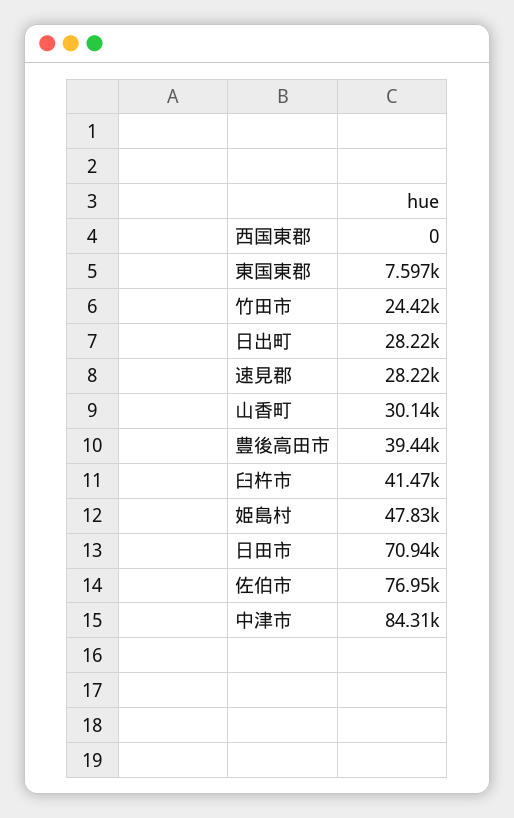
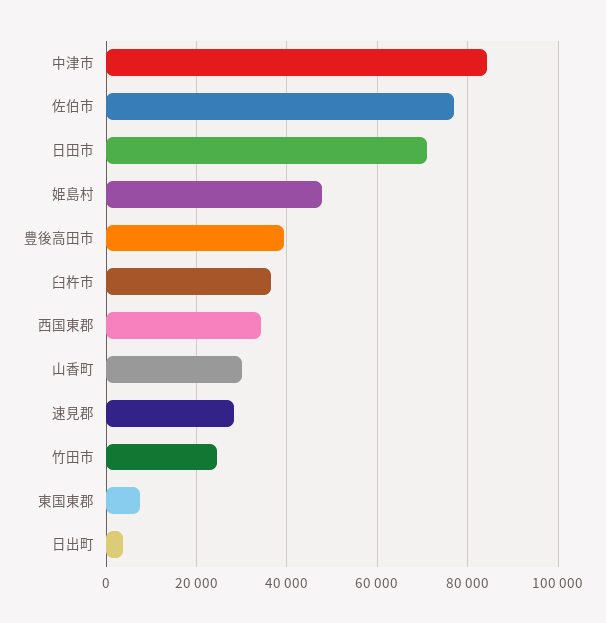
西国東郡: 0 -> 34000
日出町: 28220 -> 4000
臼杵市: 41470 -> 36000

